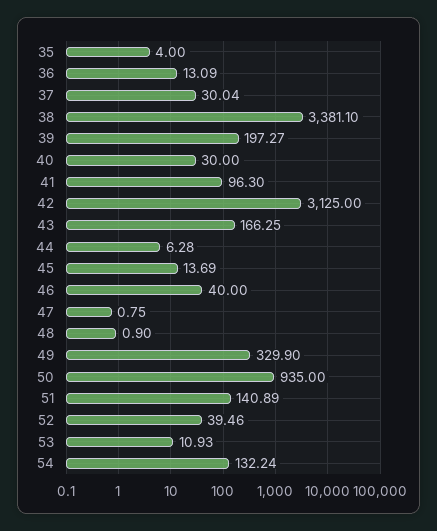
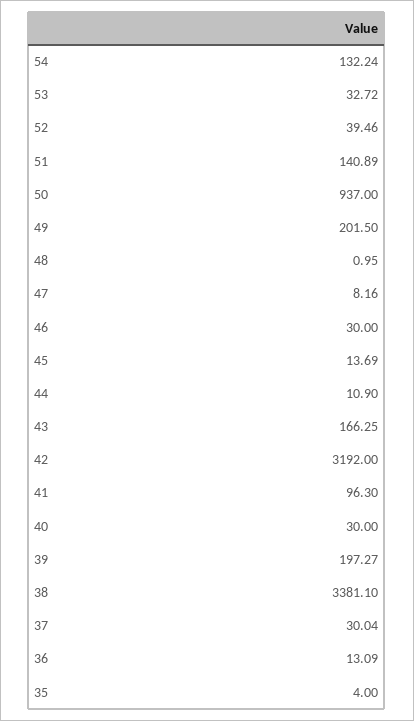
42: 3125 -> 3192
44: 6.28 -> 10.9
46: 40 -> 30
47: 0.75 -> 8.16
48: 0.9 -> 0.95
49: 329.9 -> 201.5
50: 935 -> 937
53: 10.93 -> 32.72

